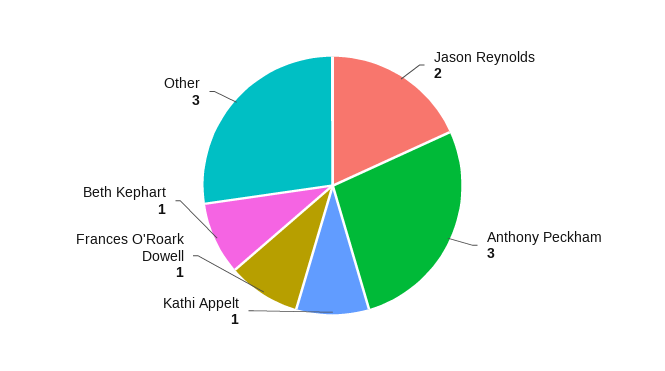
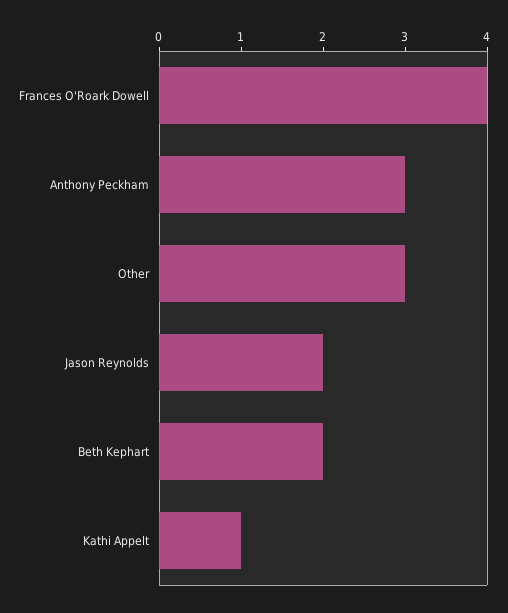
Frances O'Roark Dowell: 1 -> 4
Beth Kephart: 1 -> 2

